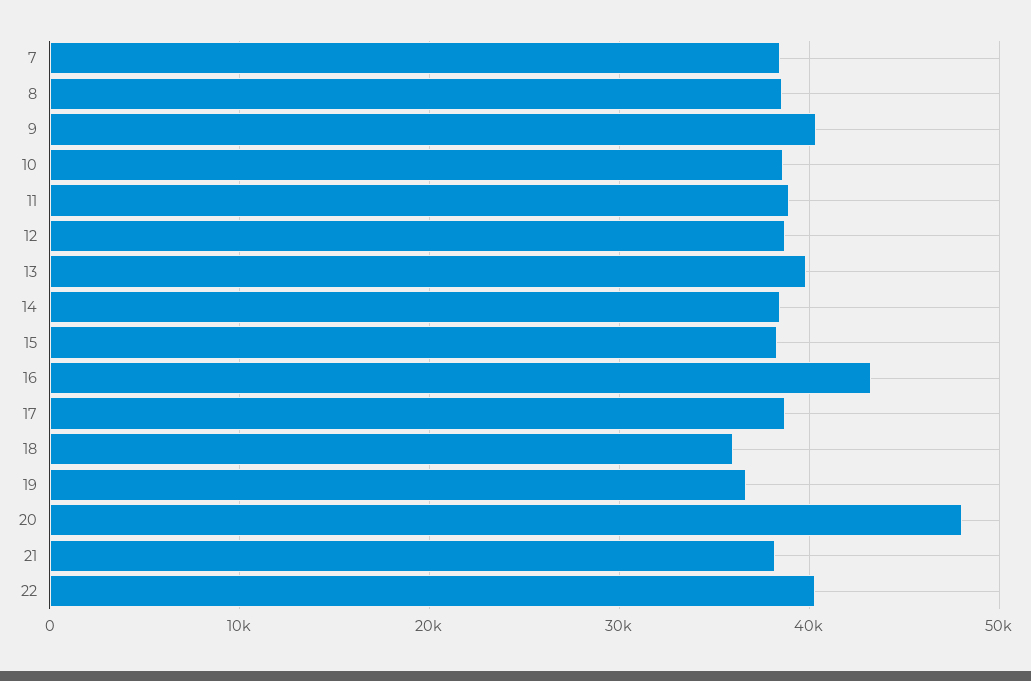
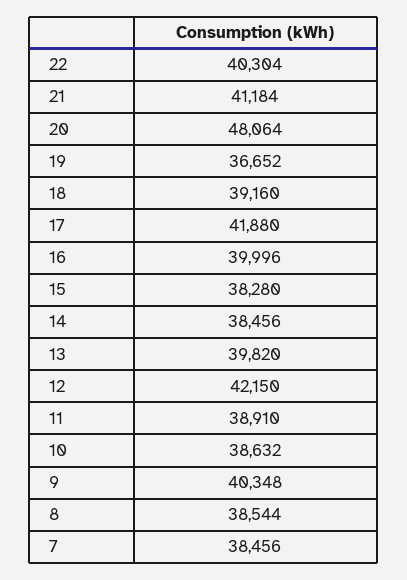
12: 39000 -> 42150
16: 43000 -> 39996
17: 39000 -> 41880
18: 36000 -> 39160
21: 38000 -> 41184

